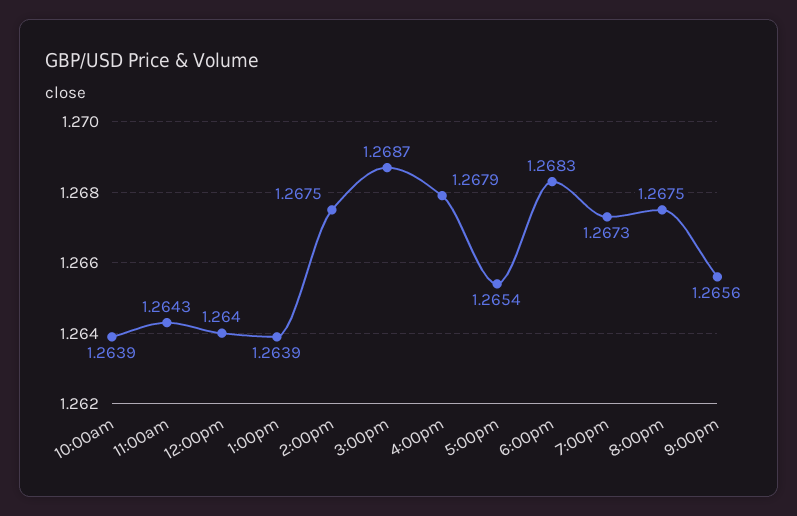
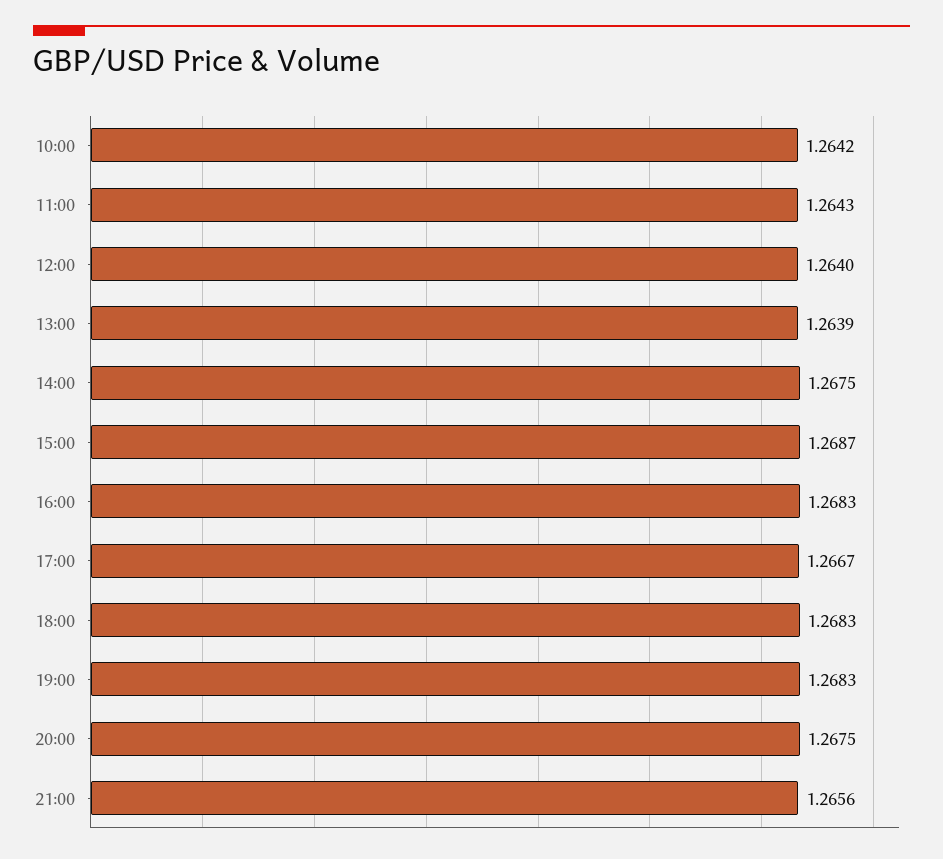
10:00am: 1.2639 -> 1.2642
4:00pm: 1.2679 -> 1.2683
5:00pm: 1.2654 -> 1.2667
7:00pm: 1.2673 -> 1.2683

